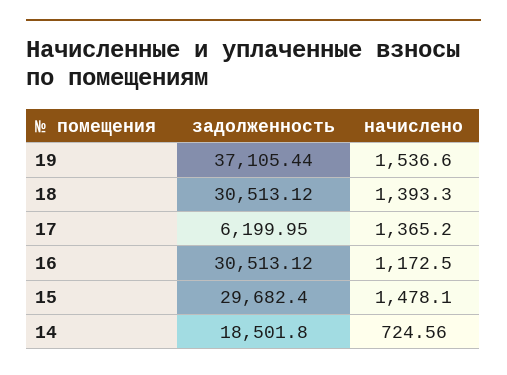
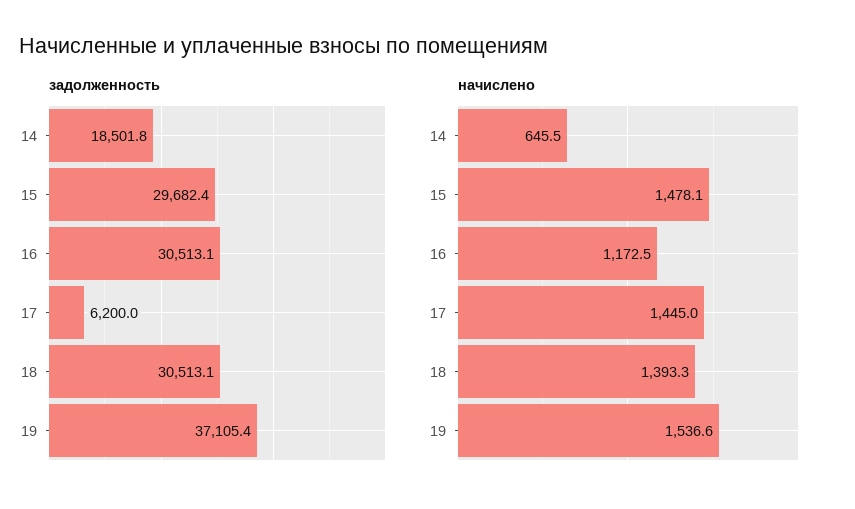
начислено, 17: 1365.2 -> 1445
начислено, 14: 724.56 -> 645.5

